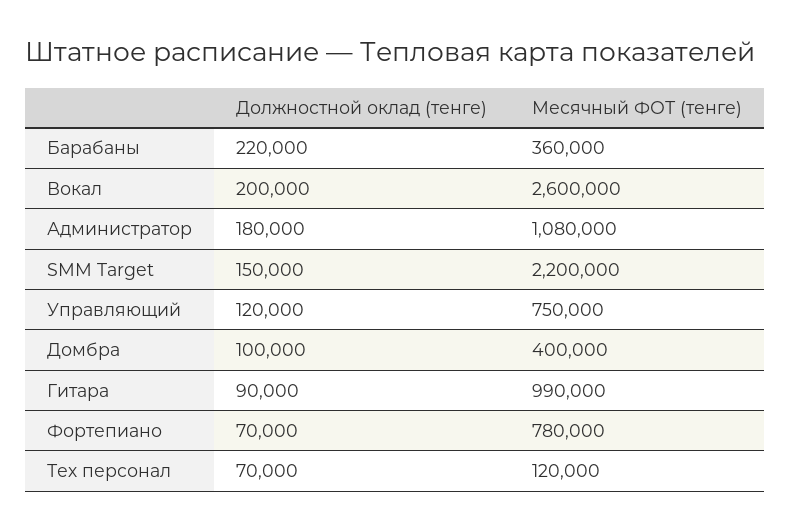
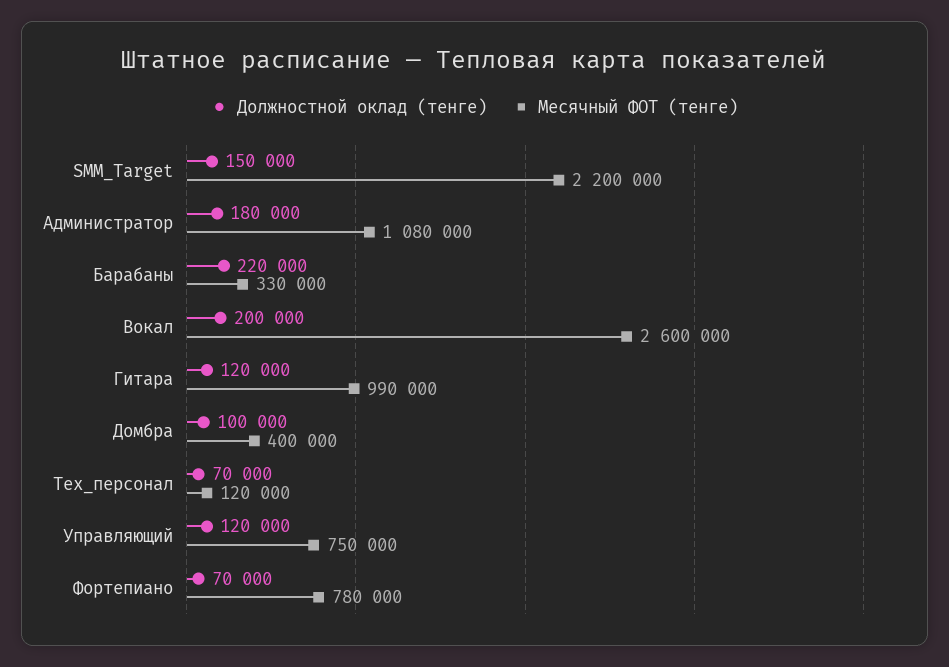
Месячный ФОТ (тенге), Барабаны: 360000 -> 330000
Должностной оклад (тенге), Гитара: 90000 -> 120000

